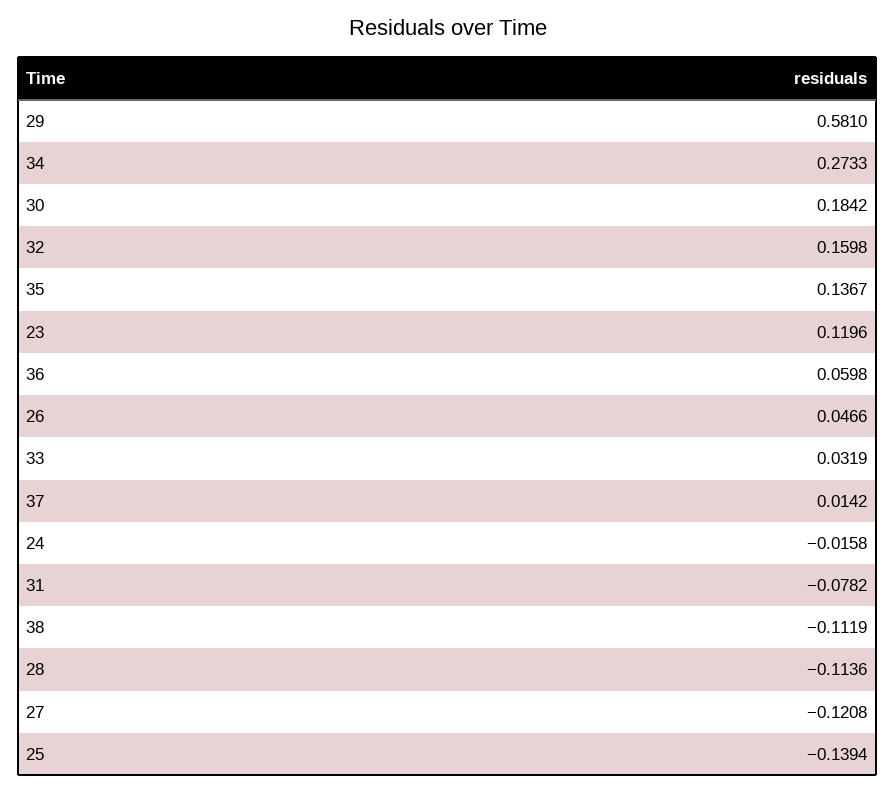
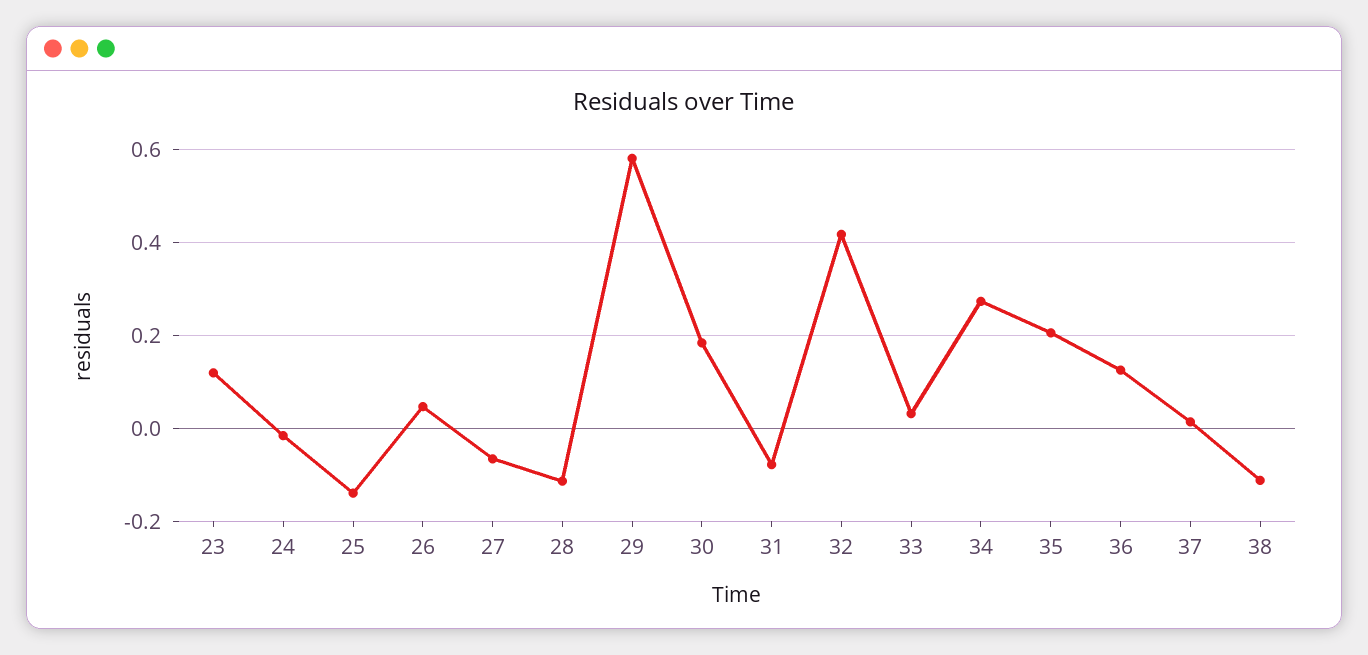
32: 0.1598 -> 0.42
35: 0.1367 -> 0.2
36: 0.0598 -> 0.12
27: -0.1208 -> -0.06

